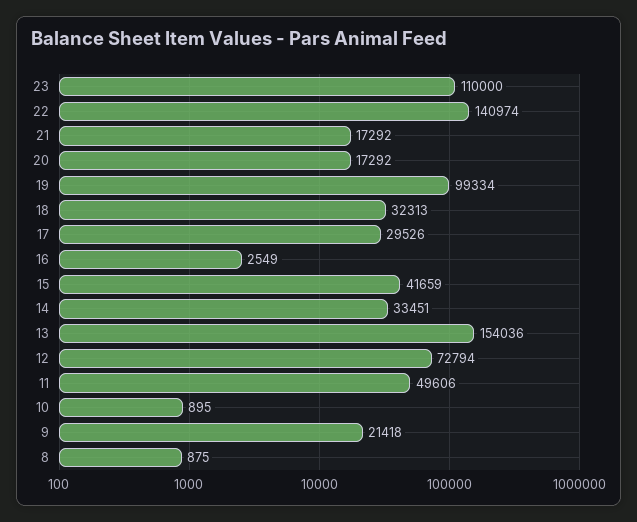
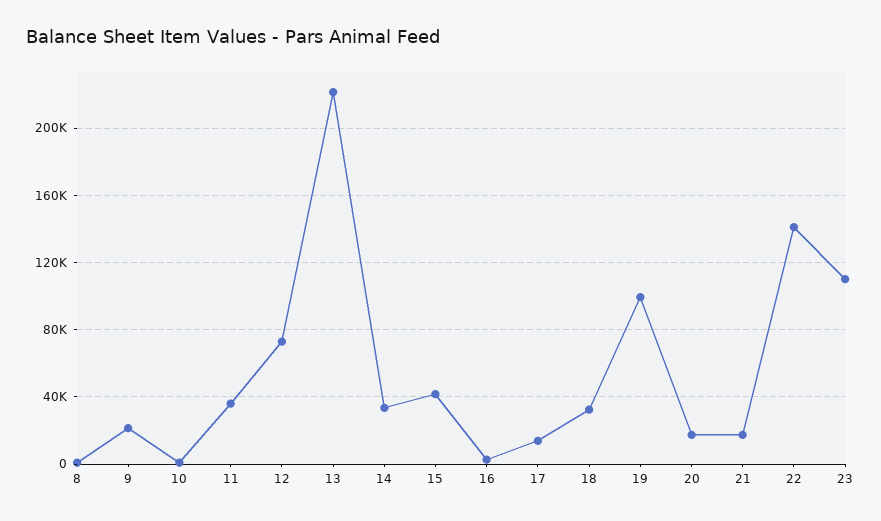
17: 29526 -> 15000
13: 154036 -> 220000
11: 49606 -> 35000

